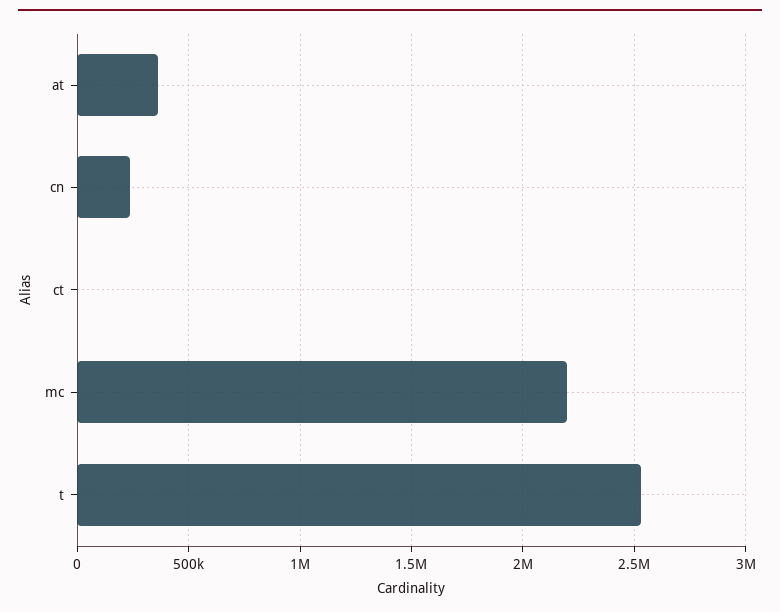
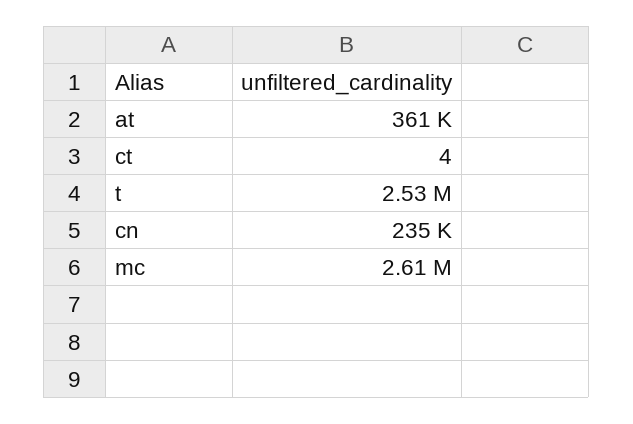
mc: 2200000 -> 2610000

